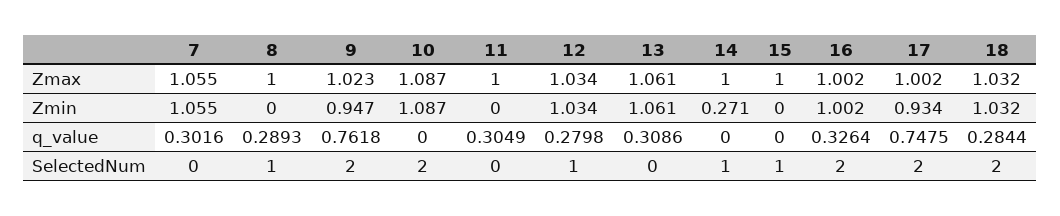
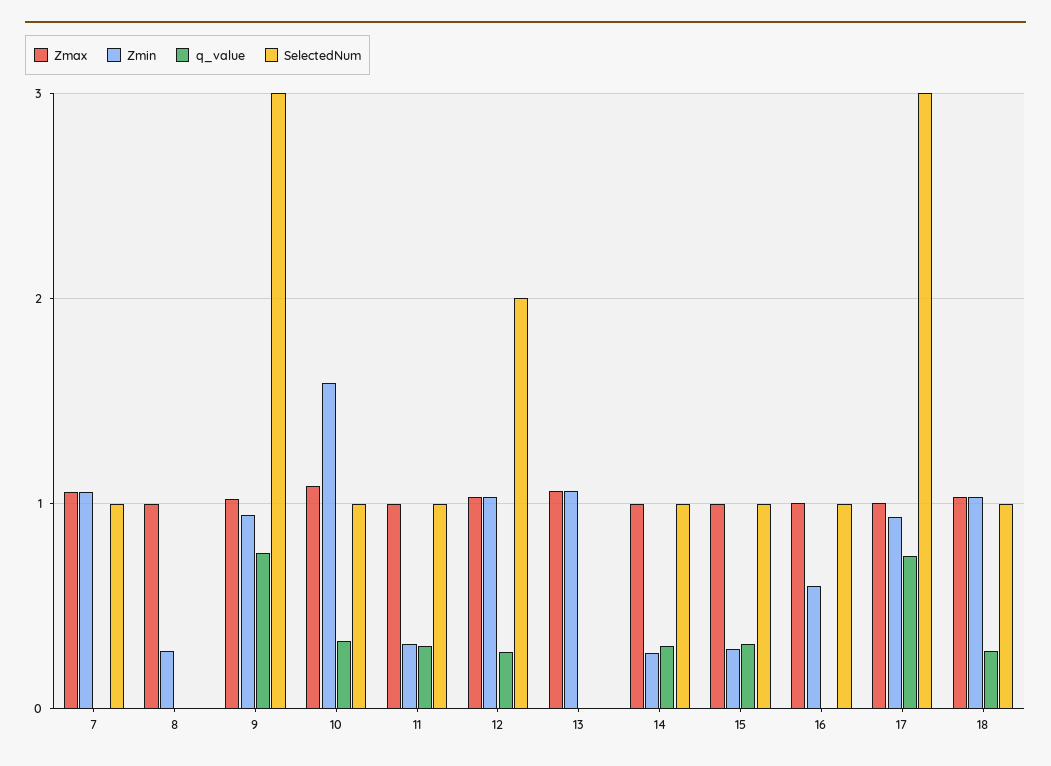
Zmin, 8: 0 -> 0.3
Zmin, 10: 1.087 -> 1.6
Zmin, 11: 0 -> 0.3
Zmin, 15: 0 -> 0.3
Zmin, 16: 1.002 -> 0.6
q_value, 7: 0.3016 -> 0
q_value, 8: 0.2893 -> 0
q_value, 10: 0 -> 0.3
q_value, 13: 0.3086 -> 0
q_value, 14: 0 -> 0.3
q_value, 15: 0 -> 0.3
q_value, 16: 0.3264 -> 0
SelectedNum, 7: 0 -> 1
SelectedNum, 8: 1 -> 0
SelectedNum, 9: 2 -> 3
SelectedNum, 10: 2 -> 1
SelectedNum, 11: 0 -> 1
SelectedNum, 12: 1 -> 2
SelectedNum, 16: 2 -> 1
SelectedNum, 17: 2 -> 3
SelectedNum, 18: 2 -> 1

